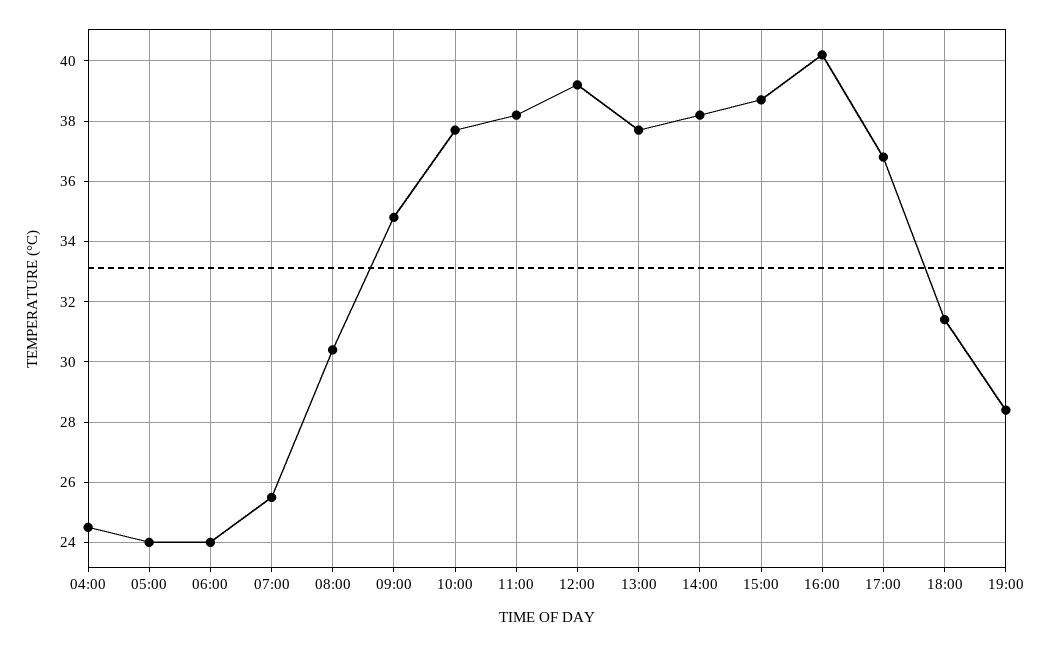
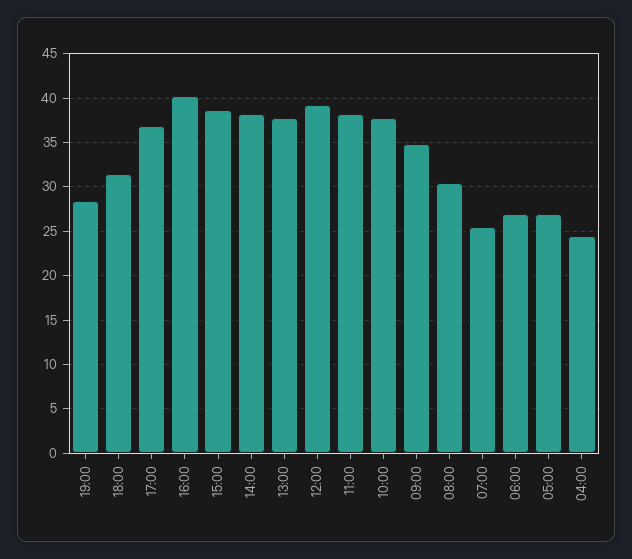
05:00: 24 -> 27
06:00: 24 -> 27

